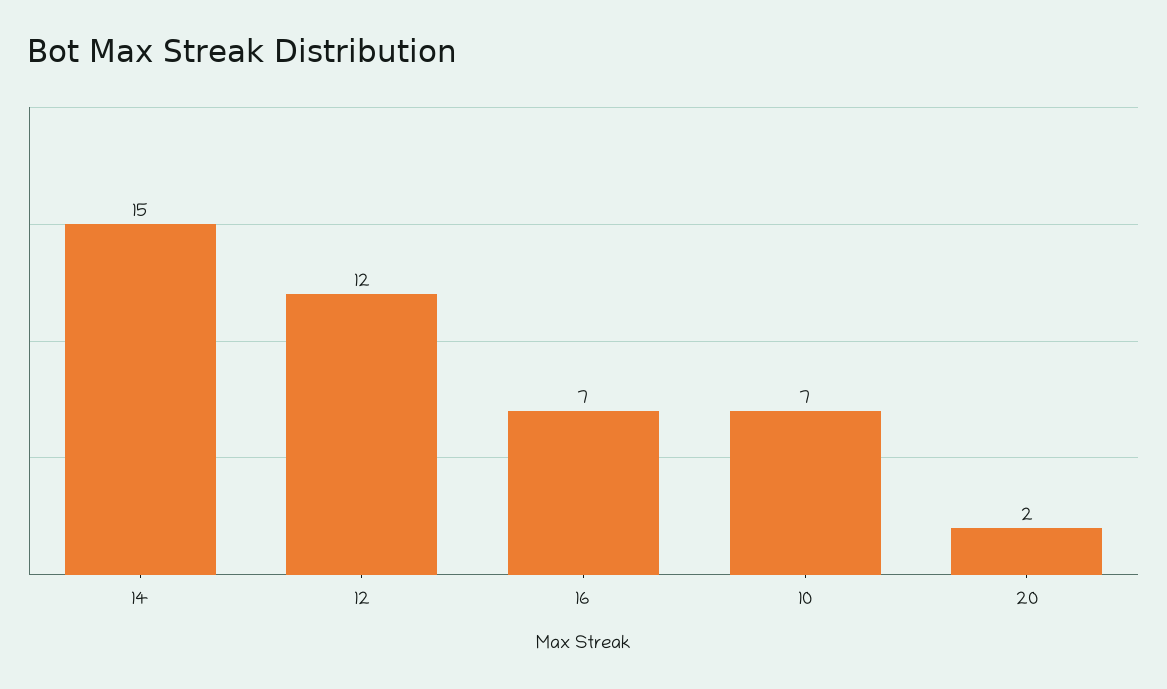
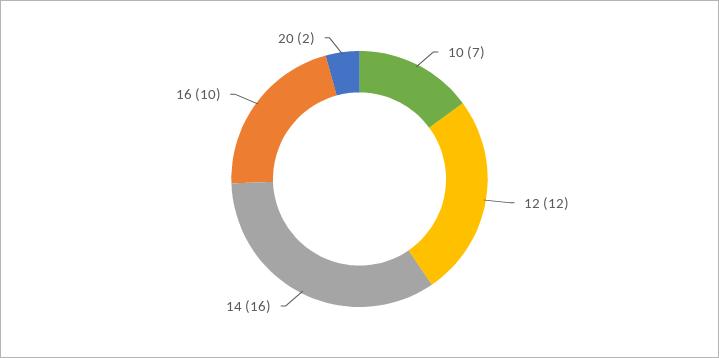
14: 15 -> 16
16: 7 -> 10

